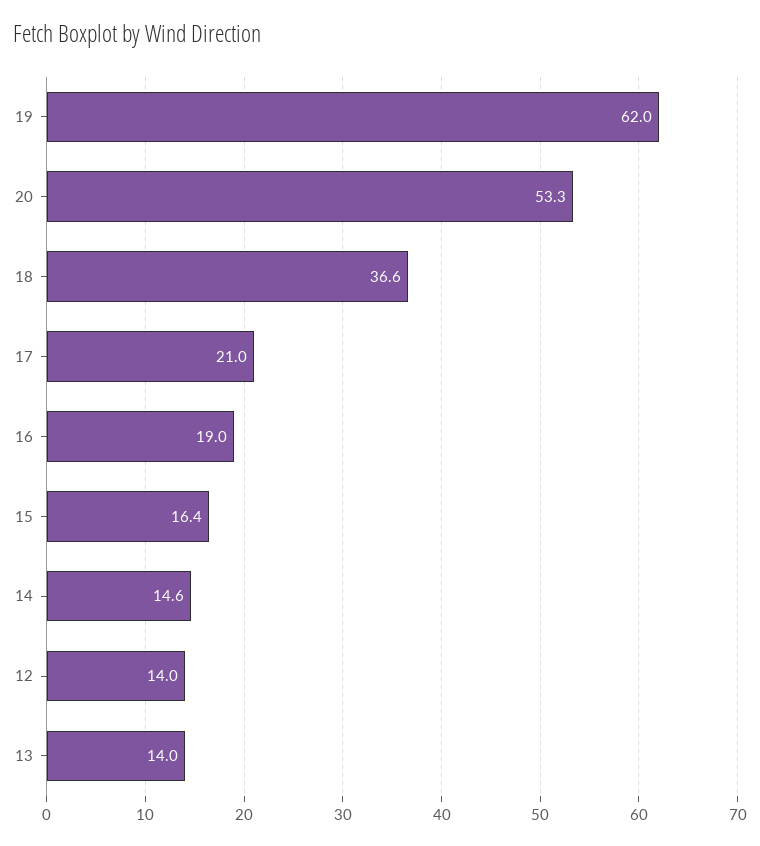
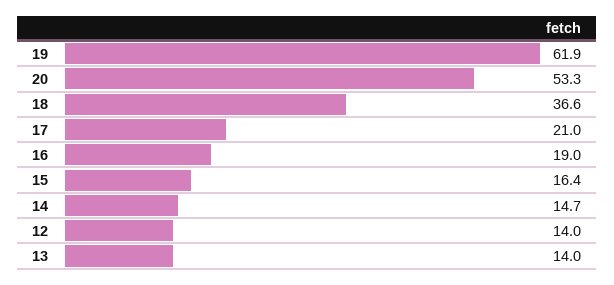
19: 62 -> 61.9
14: 14.6 -> 14.7

